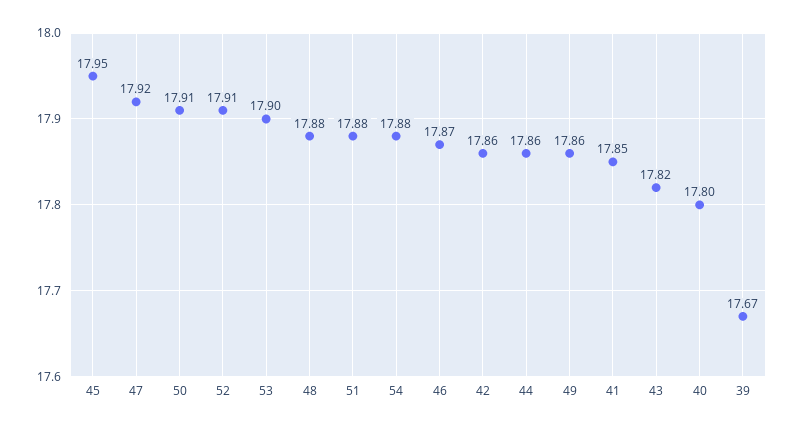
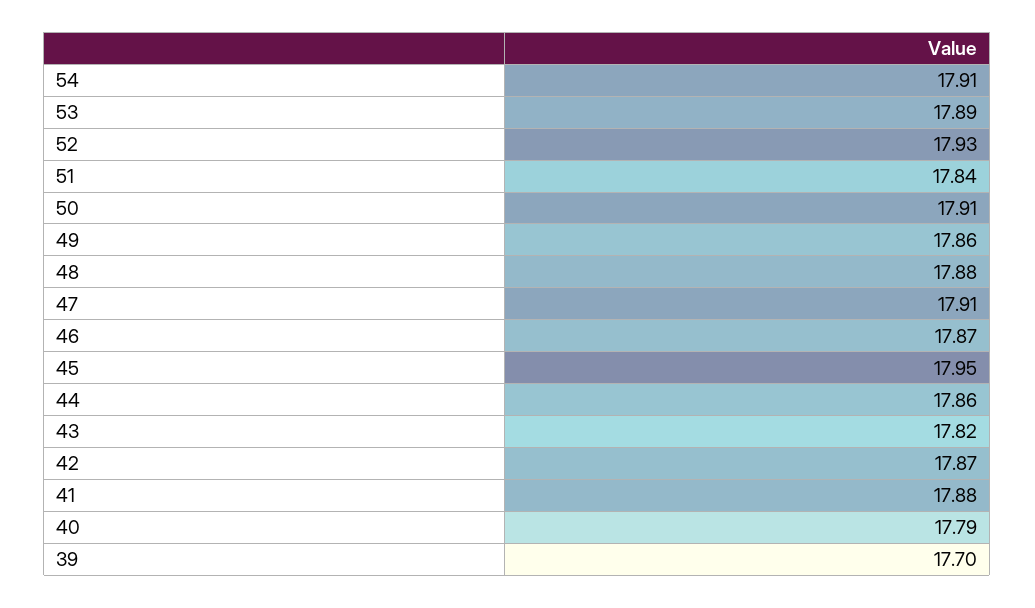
47: 17.92 -> 17.91
52: 17.91 -> 17.93
53: 17.9 -> 17.89
51: 17.88 -> 17.84
54: 17.88 -> 17.91
42: 17.86 -> 17.87
41: 17.85 -> 17.88
40: 17.8 -> 17.79
39: 17.67 -> 17.7

